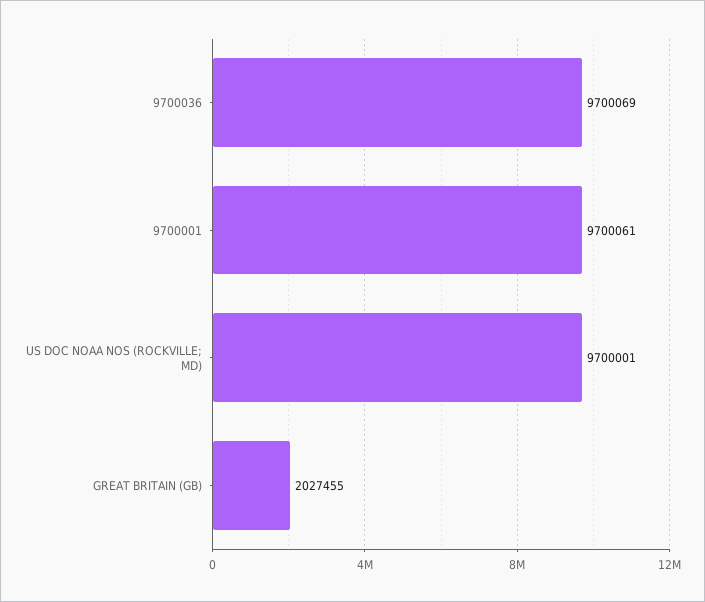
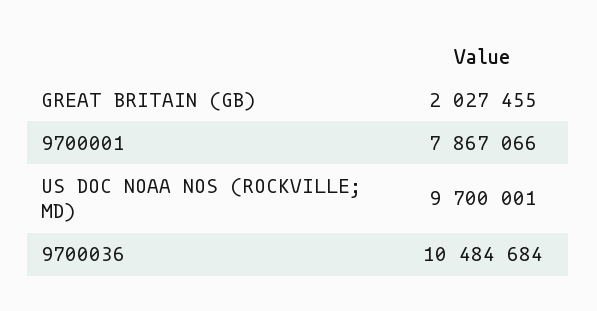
9700036: 9700069 -> 10484684
9700001: 9700061 -> 7867066

